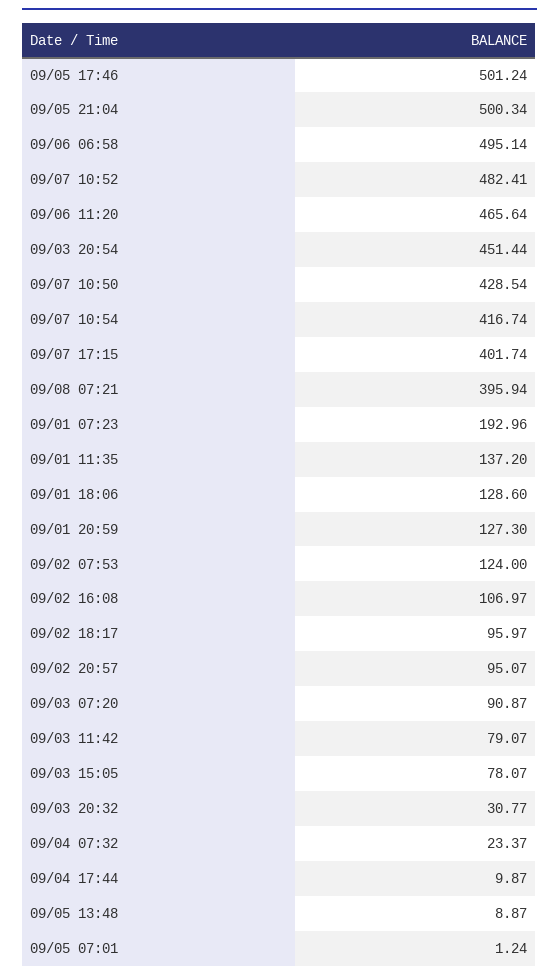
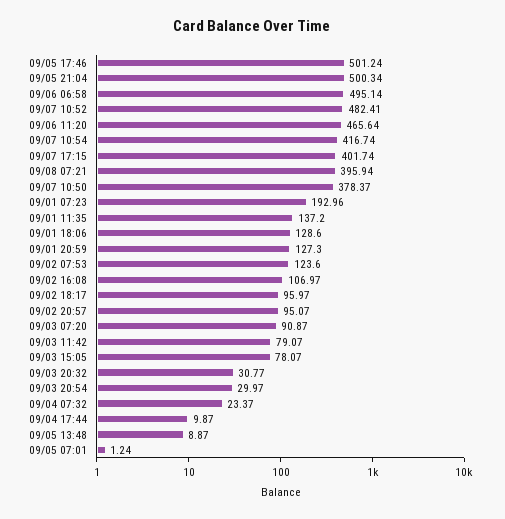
09/03 20:54: 451.44 -> 29.97
09/07 10:50: 428.54 -> 378.37
09/02 07:53: 124 -> 123.6

